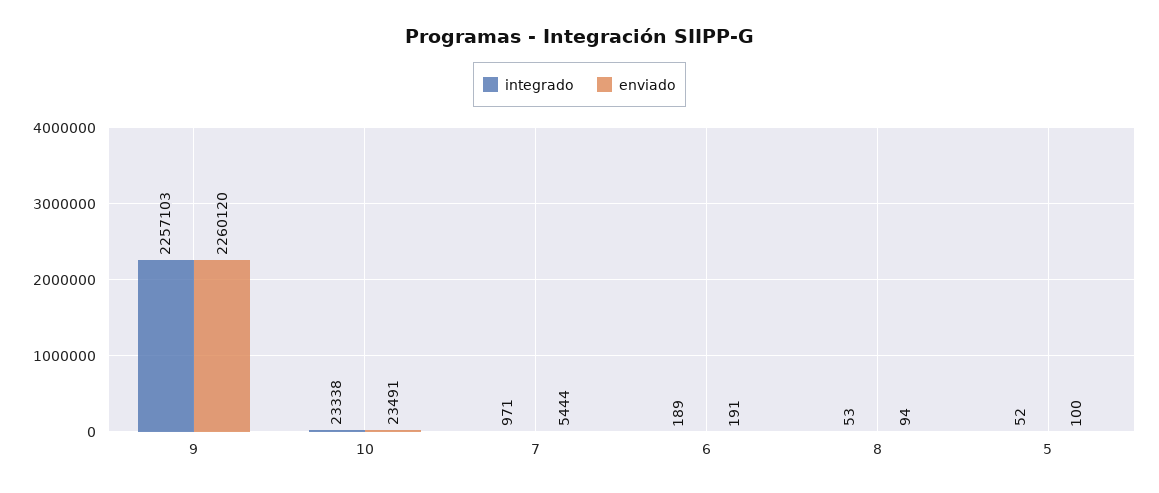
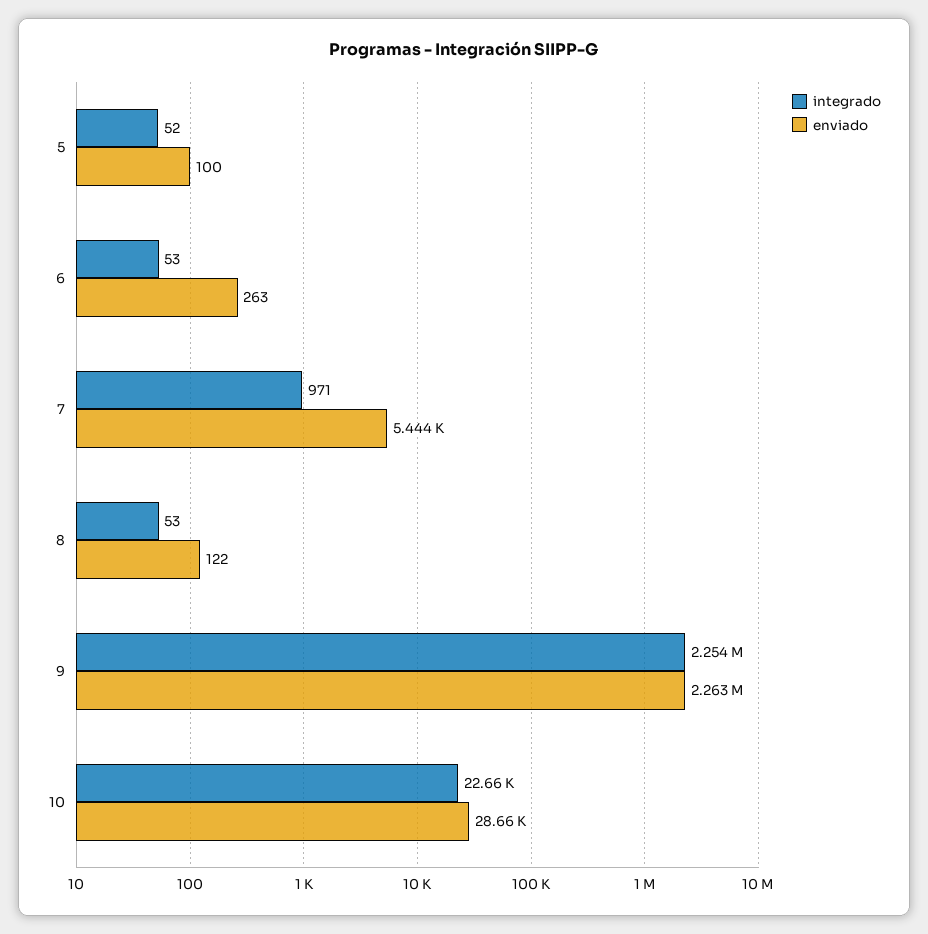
integrado, 9: 2257103 -> 2254000
enviado, 9: 2260120 -> 2263000
integrado, 10: 23338 -> 22660
enviado, 10: 23491 -> 28660
integrado, 6: 189 -> 53
enviado, 6: 191 -> 263
enviado, 8: 94 -> 122

